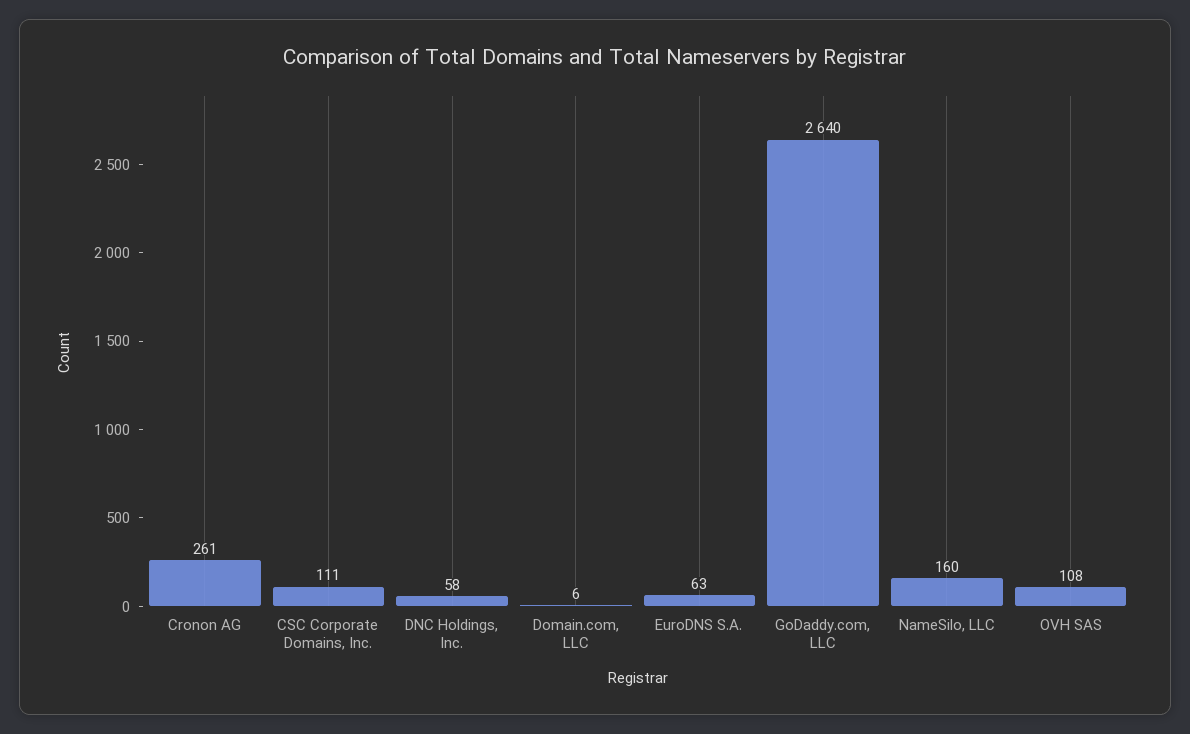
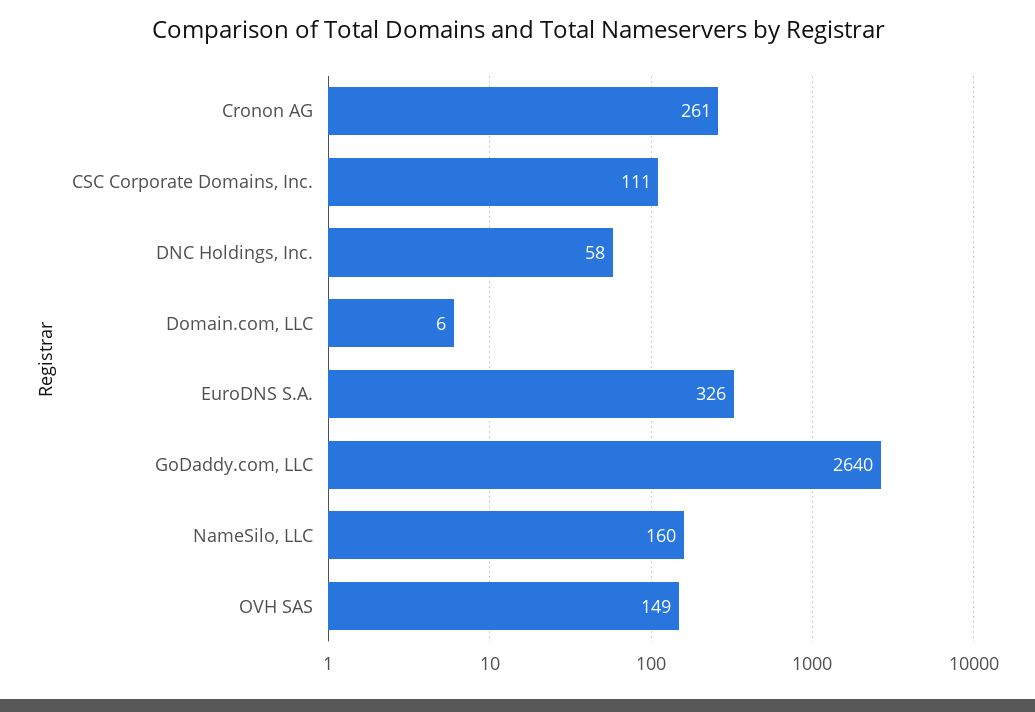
EuroDNS S.A.: 63 -> 326
OVH SAS: 108 -> 149

